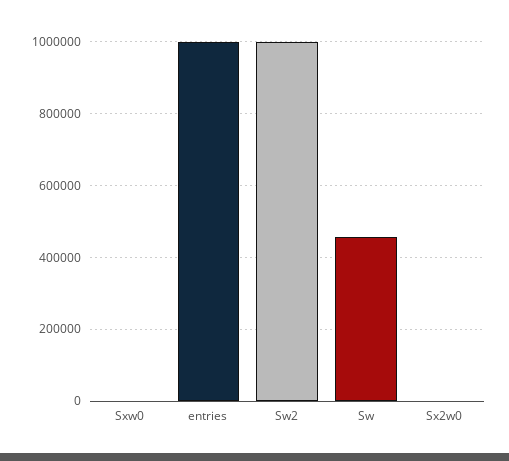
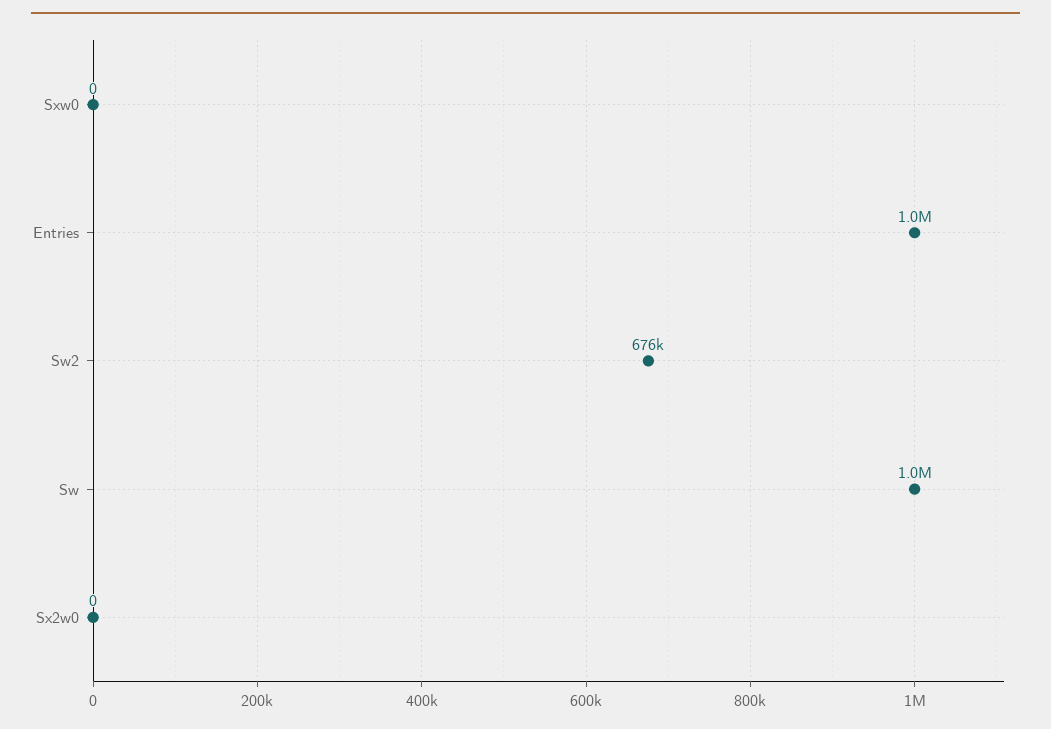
Sw2: 1000000 -> 676000
Sw: 460000 -> 1000000

